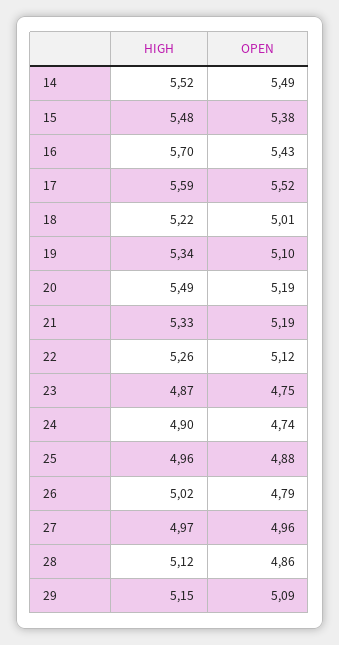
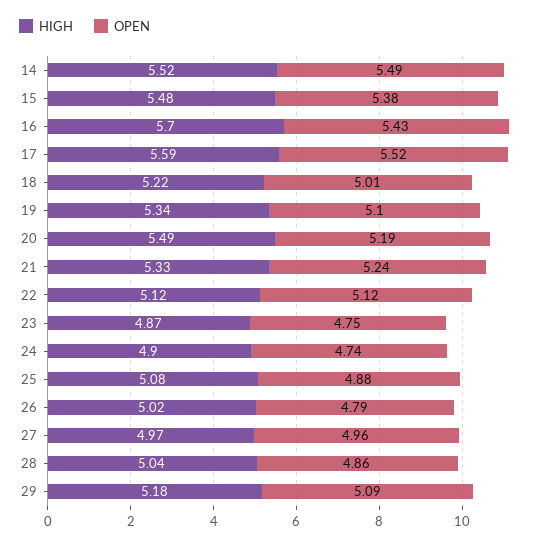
OPEN, 21: 5.19 -> 5.24
HIGH, 22: 5.26 -> 5.12
HIGH, 25: 4.96 -> 5.08
HIGH, 28: 5.12 -> 5.04
HIGH, 29: 5.15 -> 5.18

